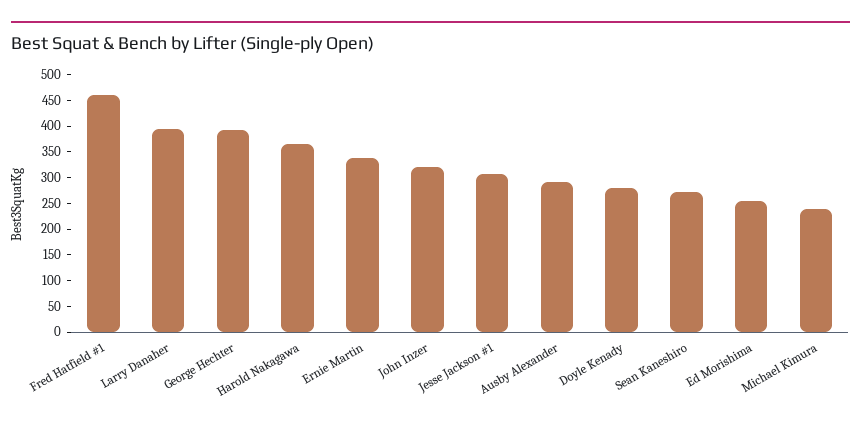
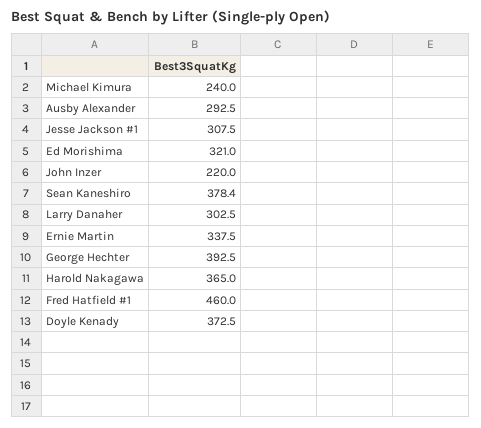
Larry Danaher: 400 -> 302.5
John Inzer: 325 -> 220
Doyle Kenady: 275 -> 372.5
Sean Kaneshiro: 275 -> 378.4
Ed Morishima: 250 -> 321

